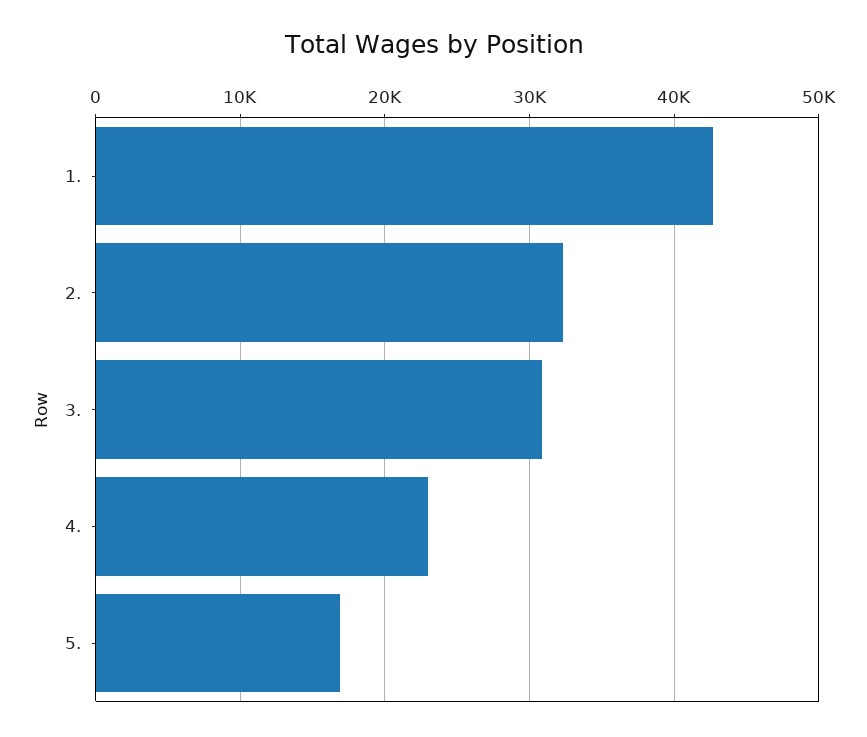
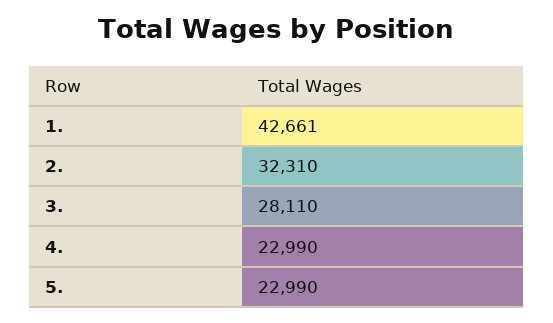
3.: 31000 -> 28110
5.: 17000 -> 22990

